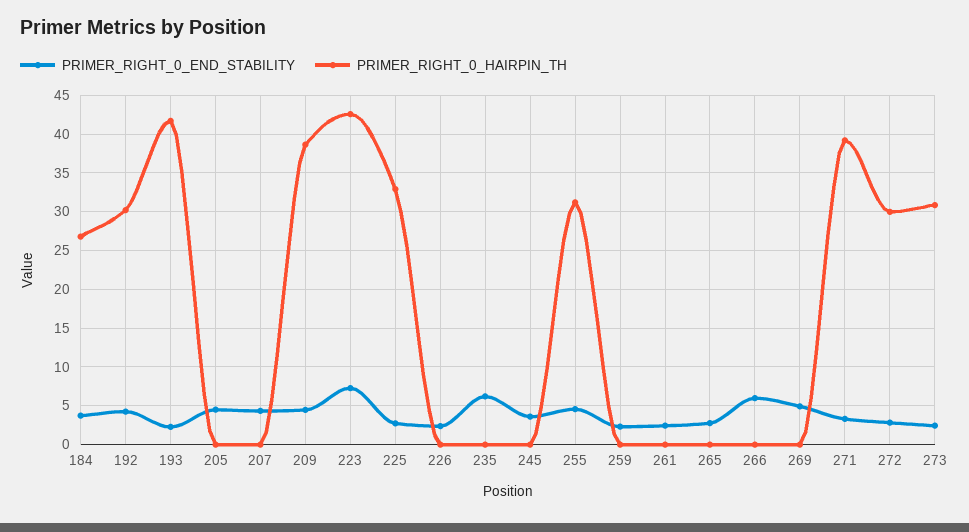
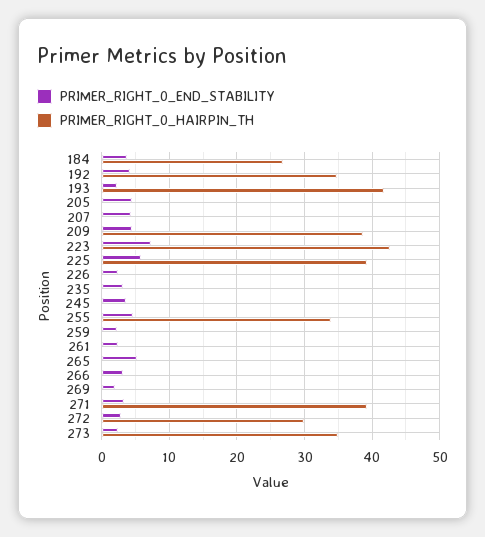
PRIMER_RIGHT_0_HAIRPIN_TH, 192: 30 -> 35
PRIMER_RIGHT_0_END_STABILITY, 225: 3 -> 6
PRIMER_RIGHT_0_HAIRPIN_TH, 225: 33 -> 39
PRIMER_RIGHT_0_END_STABILITY, 235: 6 -> 3
PRIMER_RIGHT_0_HAIRPIN_TH, 255: 31 -> 34
PRIMER_RIGHT_0_END_STABILITY, 265: 3 -> 5
PRIMER_RIGHT_0_END_STABILITY, 266: 6 -> 3
PRIMER_RIGHT_0_END_STABILITY, 269: 5 -> 2
PRIMER_RIGHT_0_HAIRPIN_TH, 273: 31 -> 35

